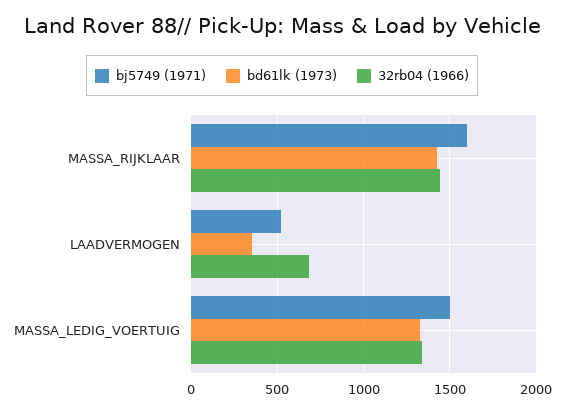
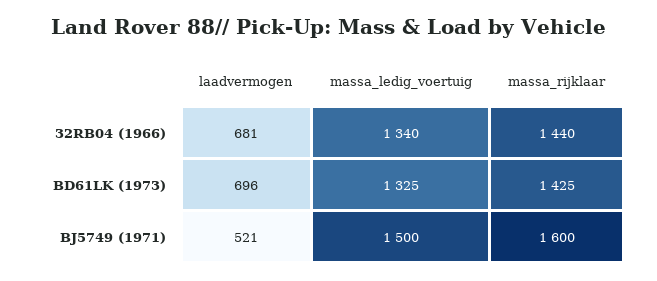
bd61lk (1973), LAADVERMOGEN: 350 -> 696

